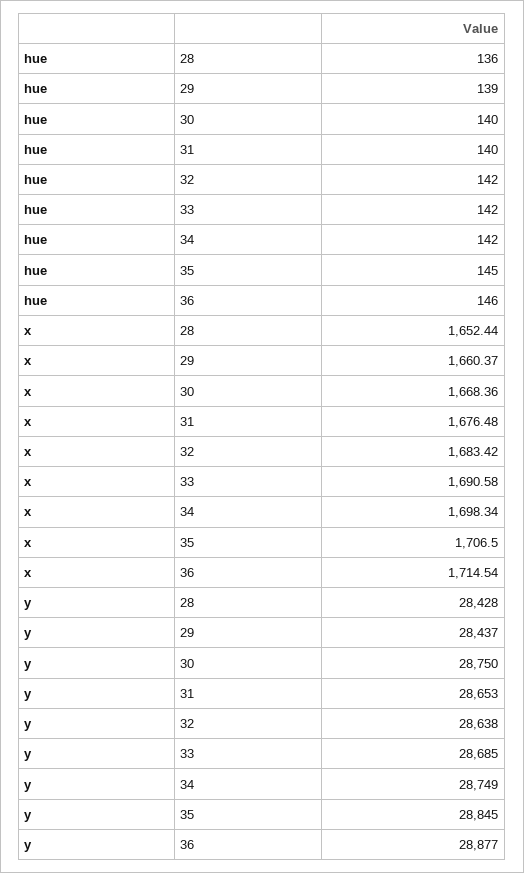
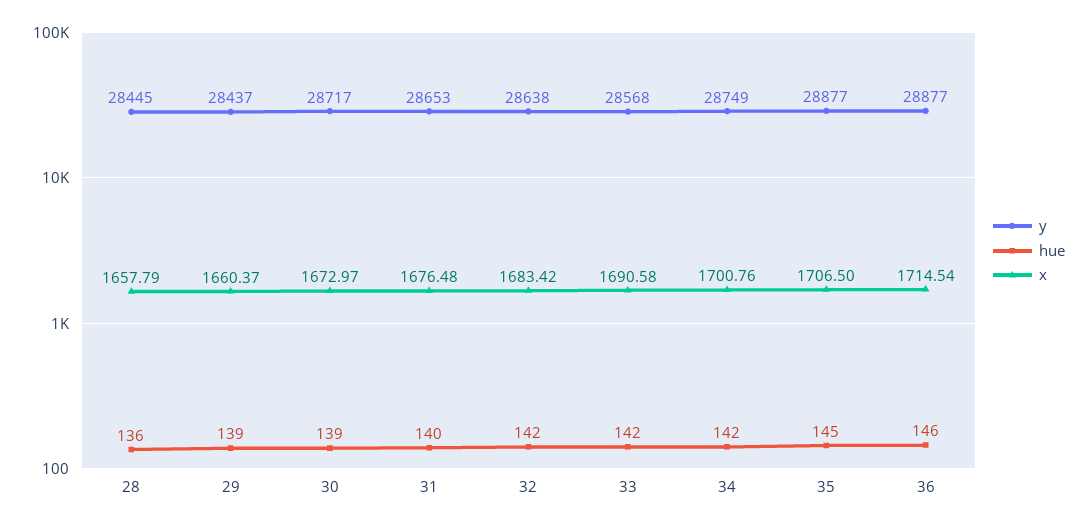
hue, 30: 140 -> 139
x, 28: 1652.44 -> 1657.79
x, 30: 1668.36 -> 1672.97
x, 34: 1698.34 -> 1700.76
y, 28: 28428 -> 28445
y, 30: 28750 -> 28717
y, 33: 28685 -> 28568
y, 35: 28845 -> 28877

